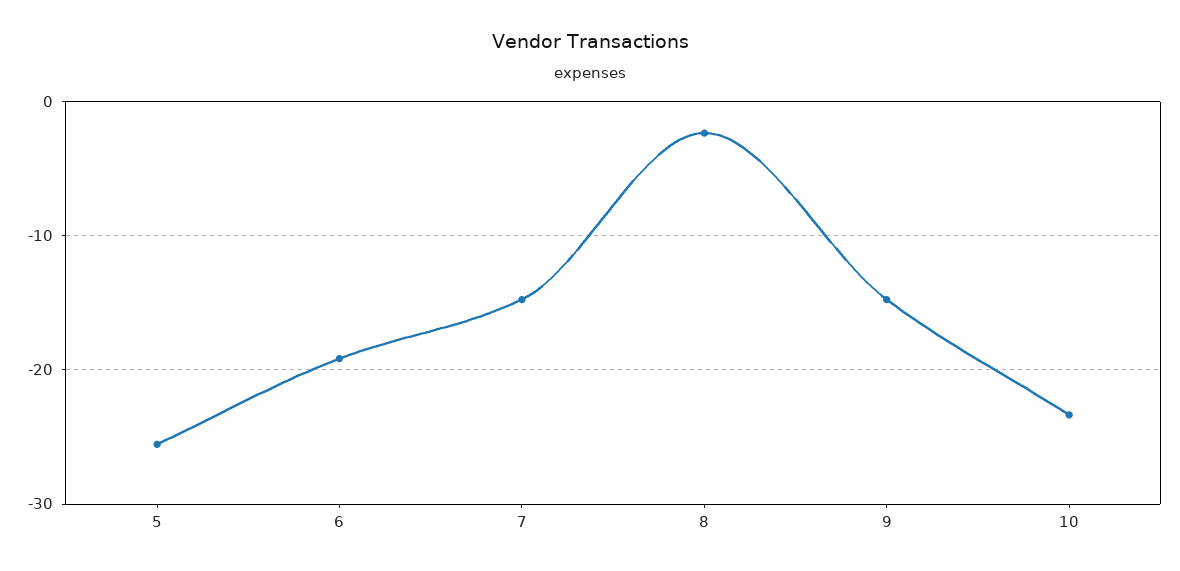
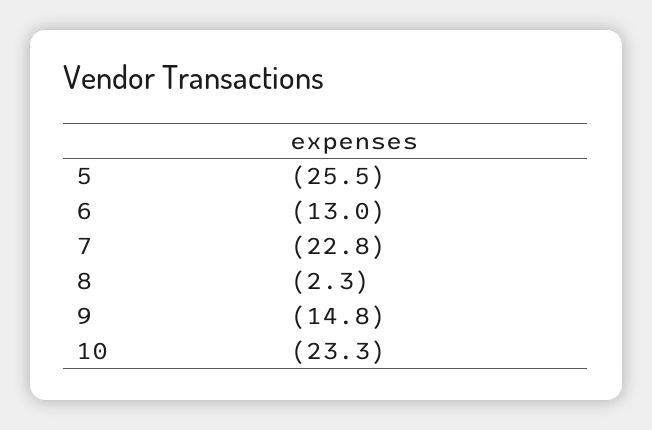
6: -19 -> -13
7: -15 -> -22.8

